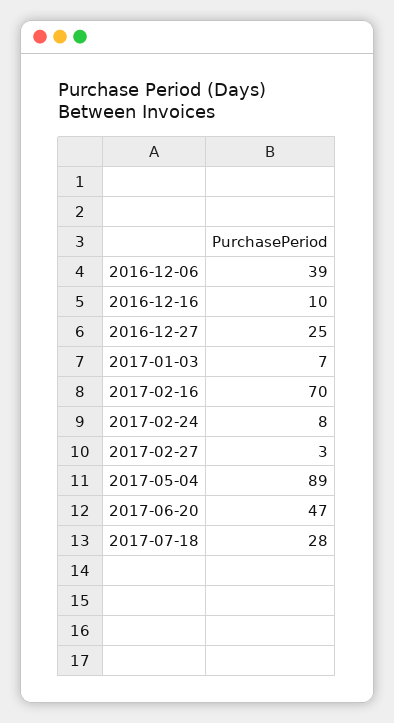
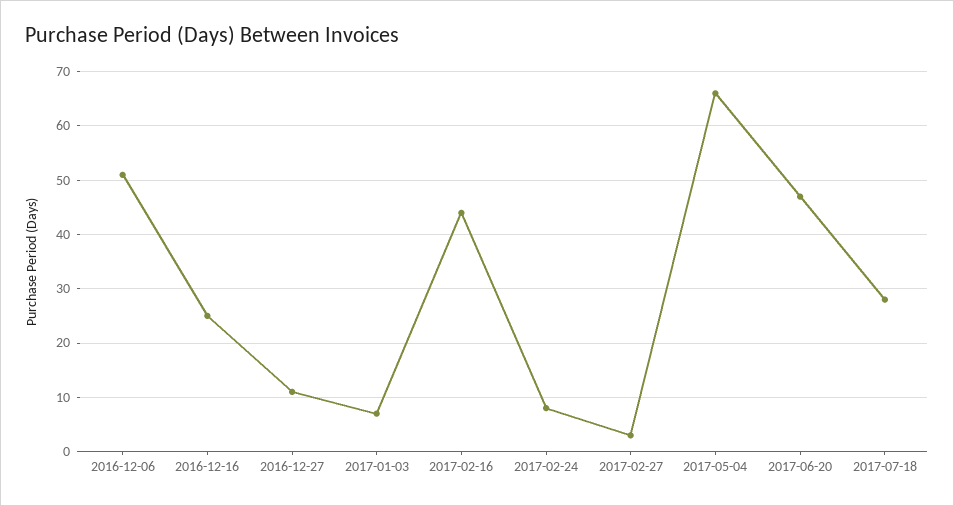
2016-12-06: 39 -> 50
2016-12-16: 10 -> 25
2016-12-27: 25 -> 10
2017-02-16: 70 -> 45
2017-05-04: 89 -> 65

